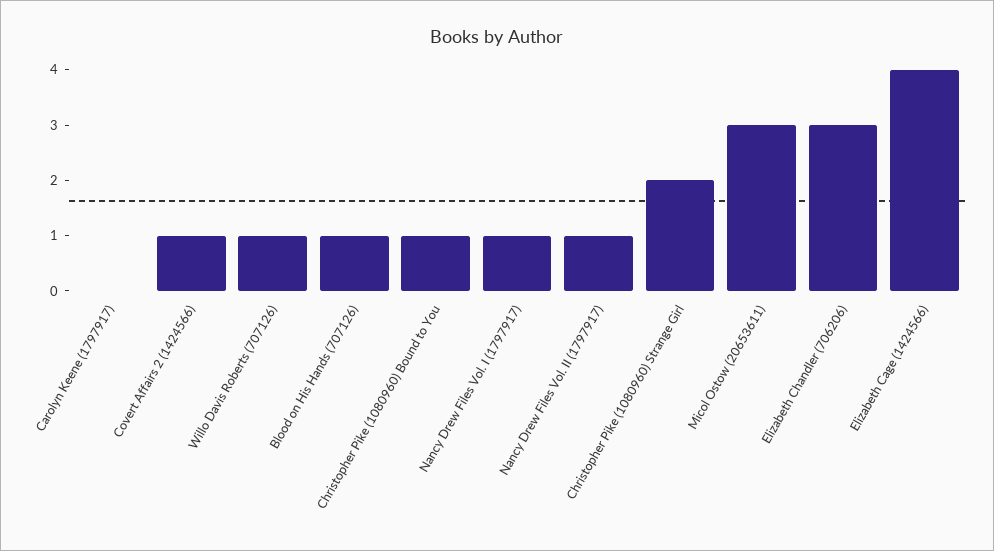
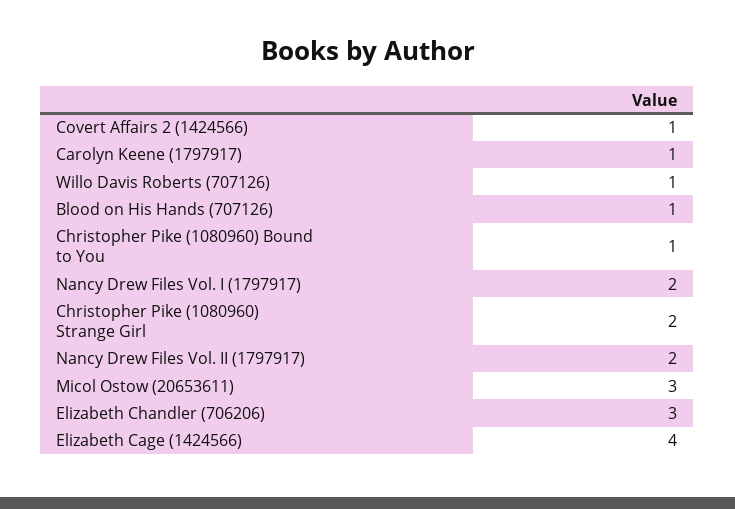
Carolyn Keene (1797917): 0 -> 1
Nancy Drew Files Vol. I (1797917): 1 -> 2
Nancy Drew Files Vol. II (1797917): 1 -> 2

